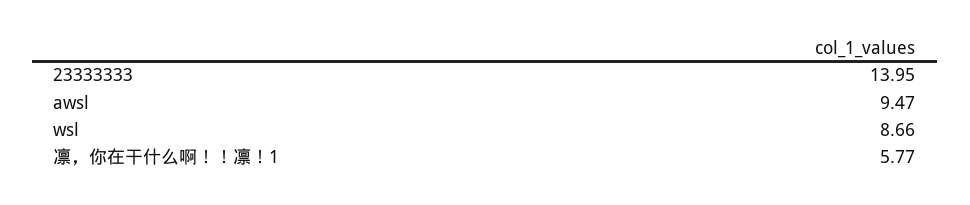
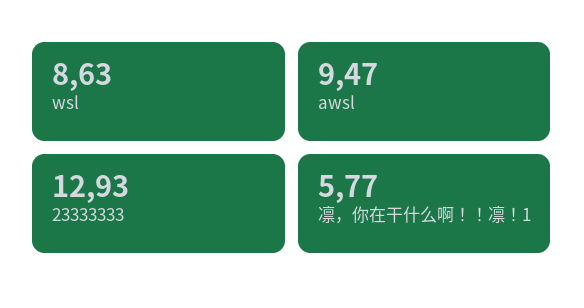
23333333: 13.95 -> 12.93
wsl: 8.66 -> 8.63

